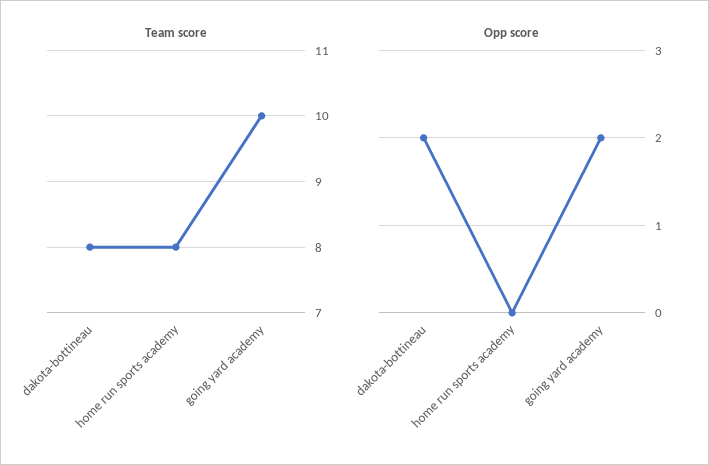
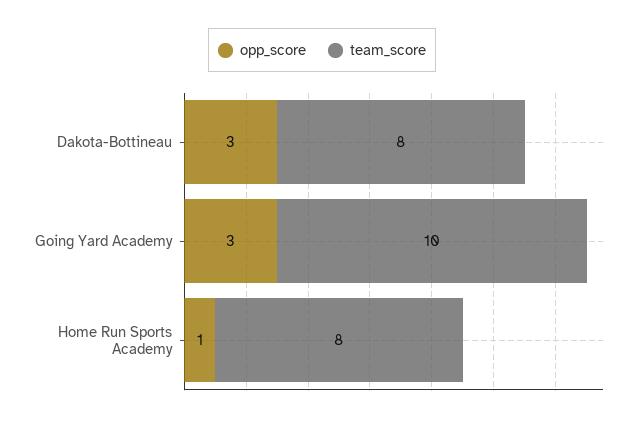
Opp score, dakota-bottineau: 2 -> 3
Opp score, home run sports academy: 0 -> 1
Opp score, going yard academy: 2 -> 3

